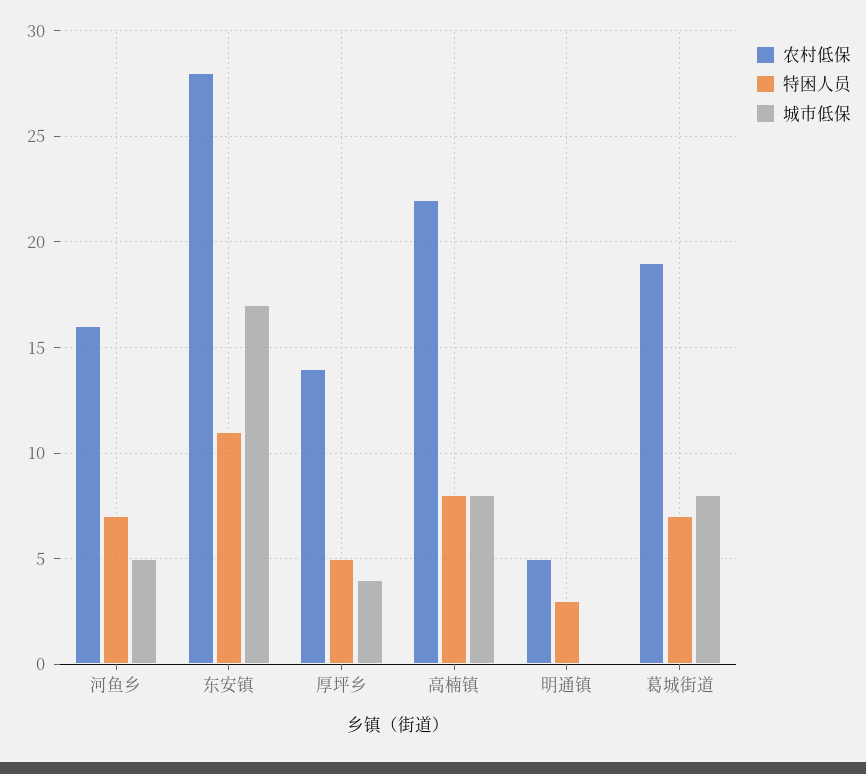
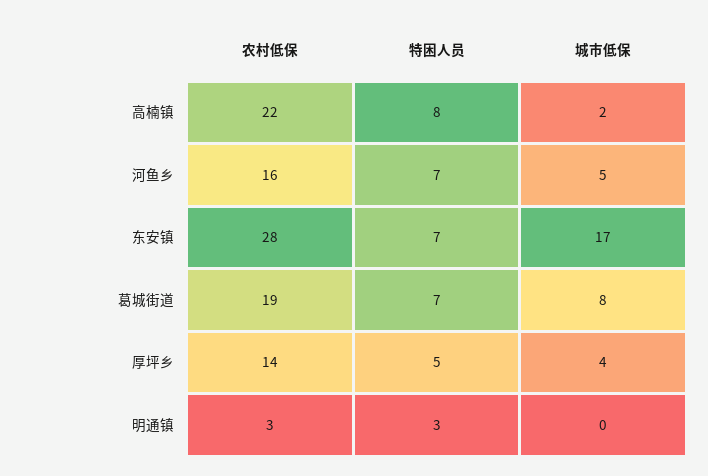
特困人员, 东安镇: 11 -> 7
城市低保, 高楠镇: 8 -> 2
农村低保, 明通镇: 5 -> 3

